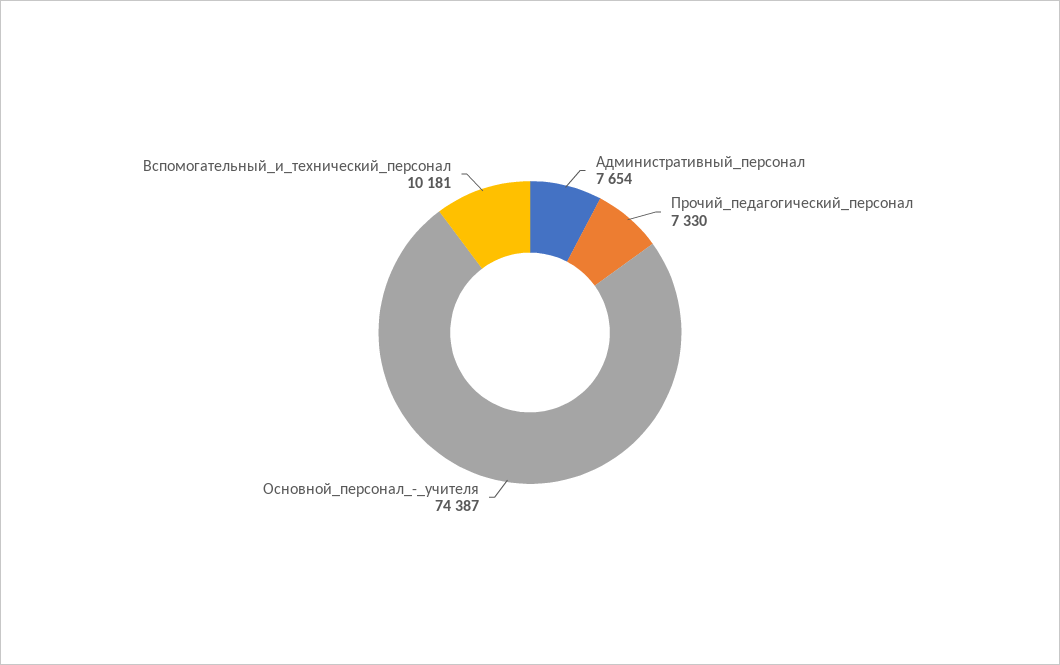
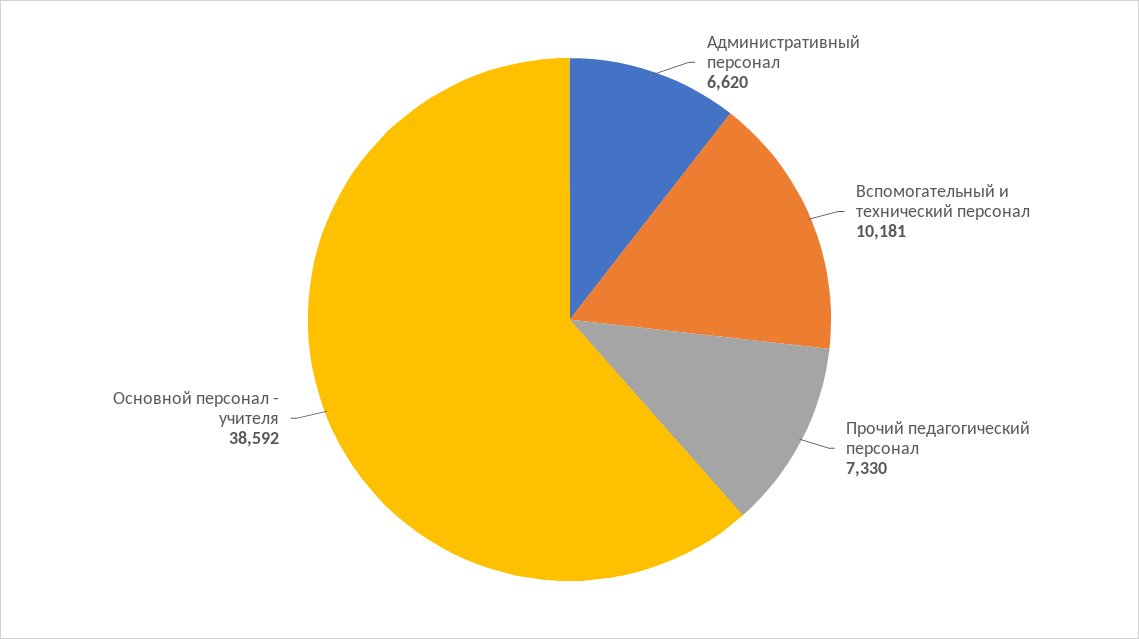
Административный_персонал: 7654 -> 6620
Основной_персонал_-_учителя: 74387 -> 38592

